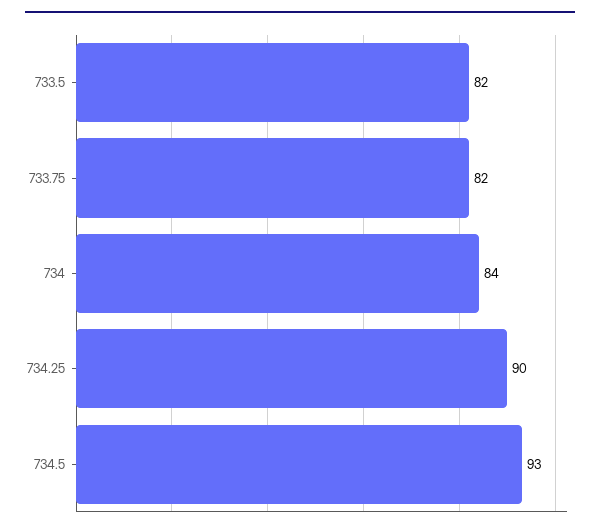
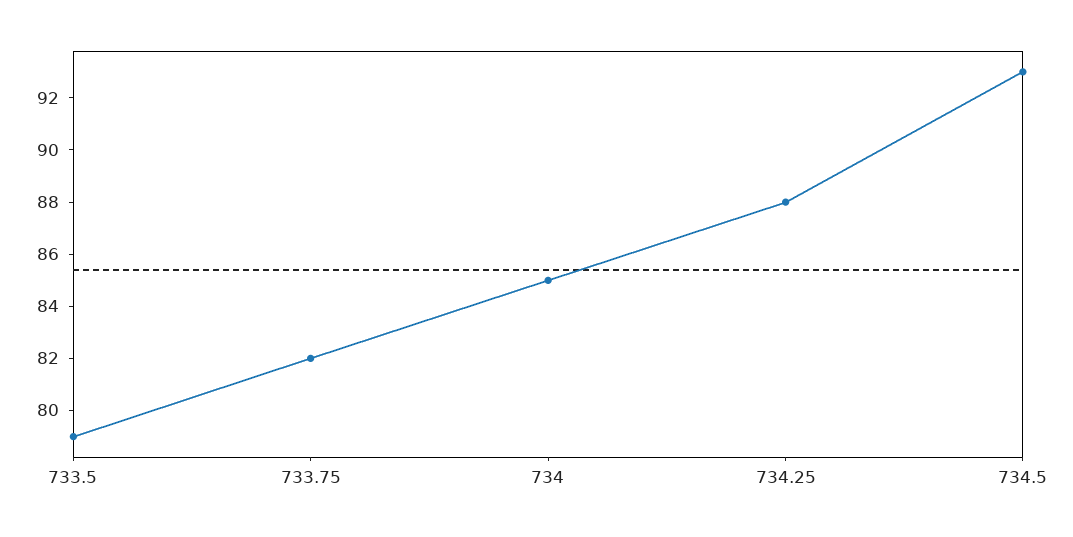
733.5: 82 -> 79
734: 84 -> 85
734.25: 90 -> 88

